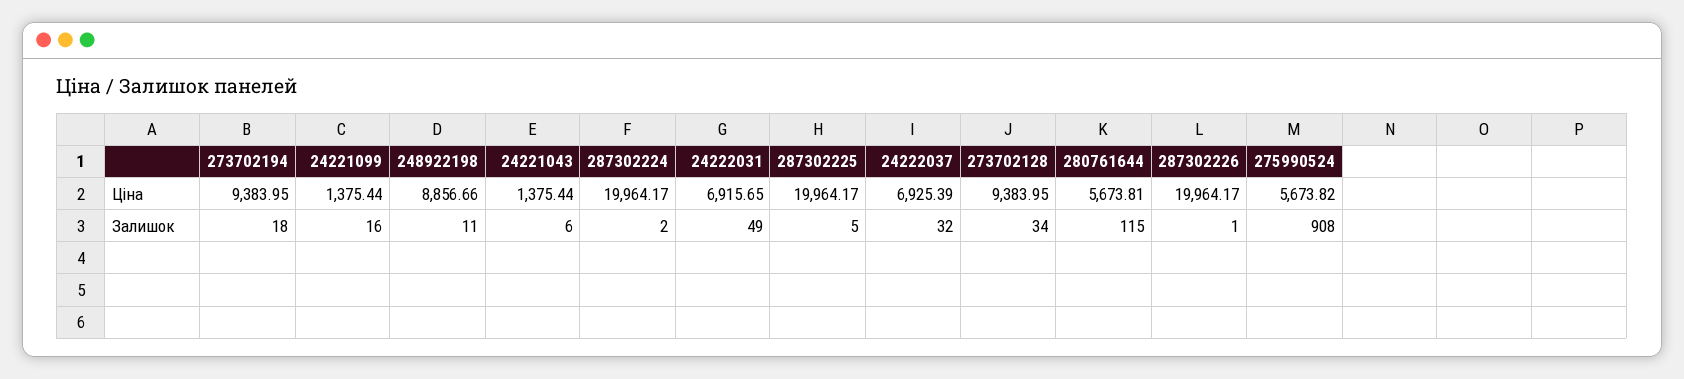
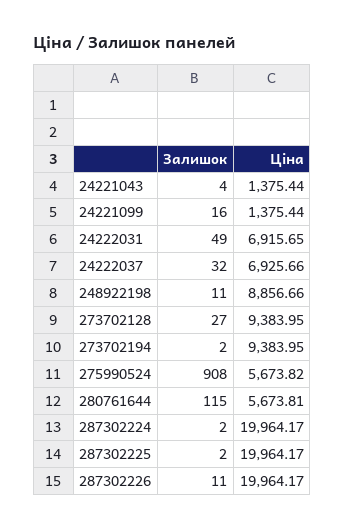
24222037, Ціна: 6925.39 -> 6925.66
273702194, Залишок: 18 -> 2
24221043, Залишок: 6 -> 4
287302225, Залишок: 5 -> 2
273702128, Залишок: 34 -> 27
287302226, Залишок: 1 -> 11

